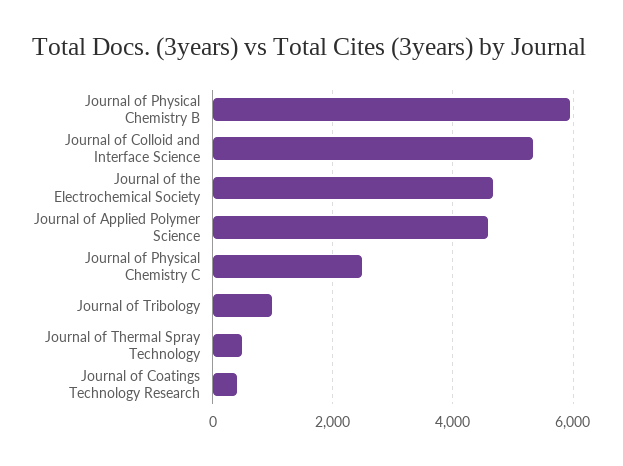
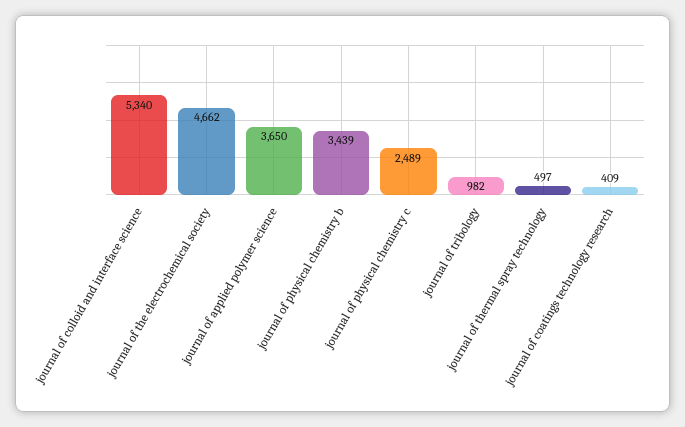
Journal of Physical Chemistry B: 6000 -> 3439
Journal of Applied Polymer Science: 4600 -> 3650

